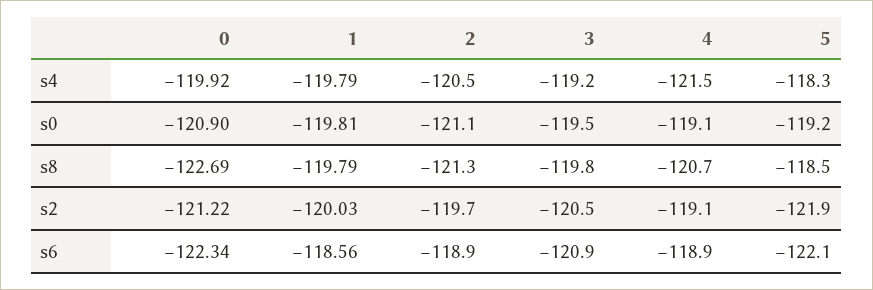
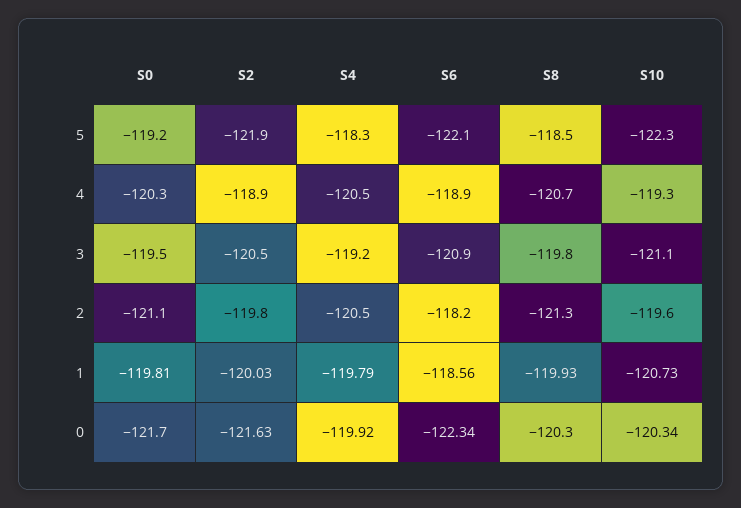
4, s4: -121.5 -> -120.5
0, s0: -120.9 -> -121.7
4, s0: -119.1 -> -120.3
0, s8: -122.69 -> -120.3
1, s8: -119.79 -> -119.93
0, s2: -121.22 -> -121.63
2, s2: -119.7 -> -119.8
4, s2: -119.1 -> -118.9
2, s6: -118.9 -> -118.2
5, S10: none -> -122.3
4, S10: none -> -119.3
3, S10: none -> -121.1
2, S10: none -> -119.6
1, S10: none -> -120.73
0, S10: none -> -120.34

